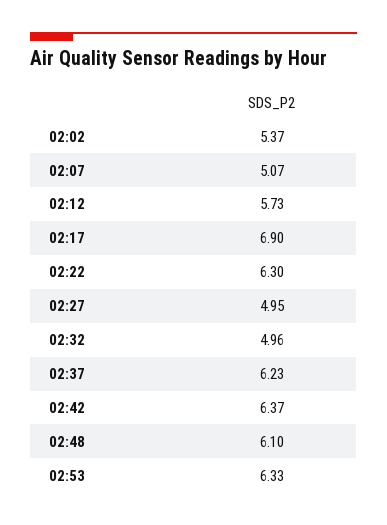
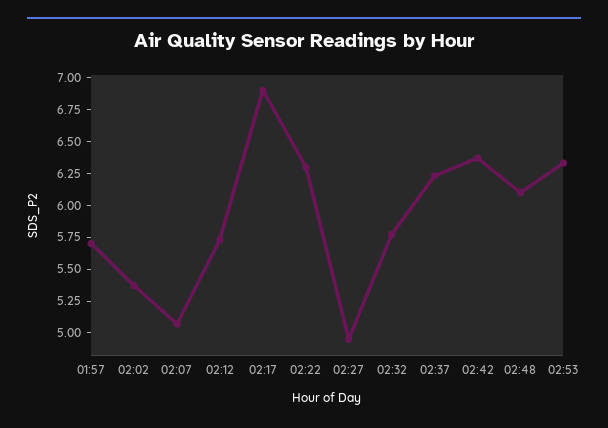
02:32: 4.96 -> 5.75
01:57: none -> 5.75

